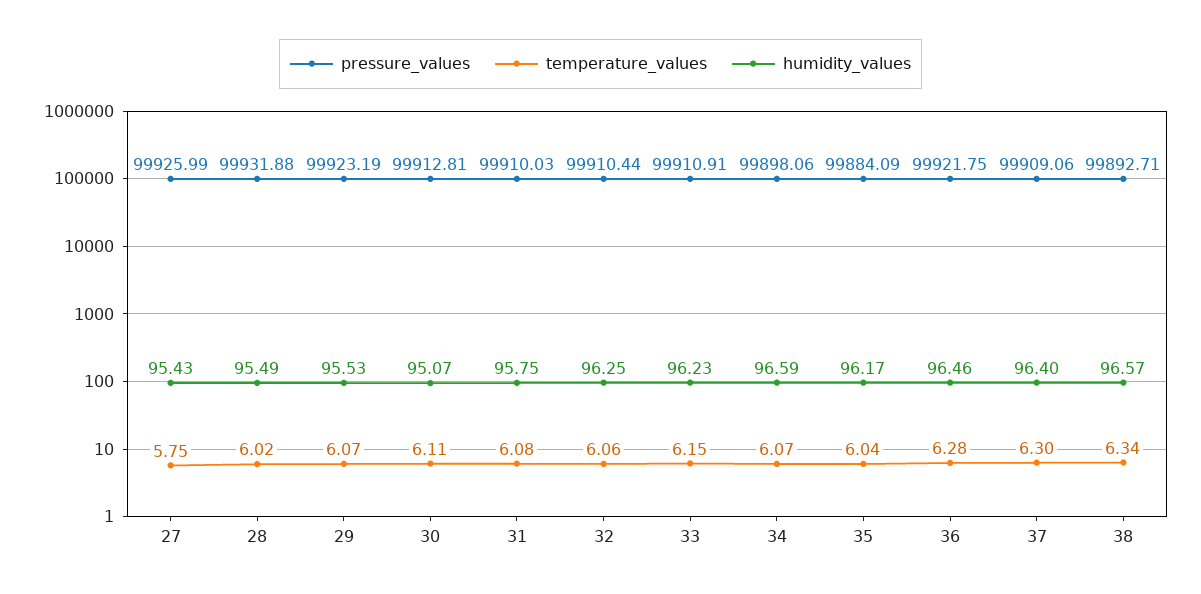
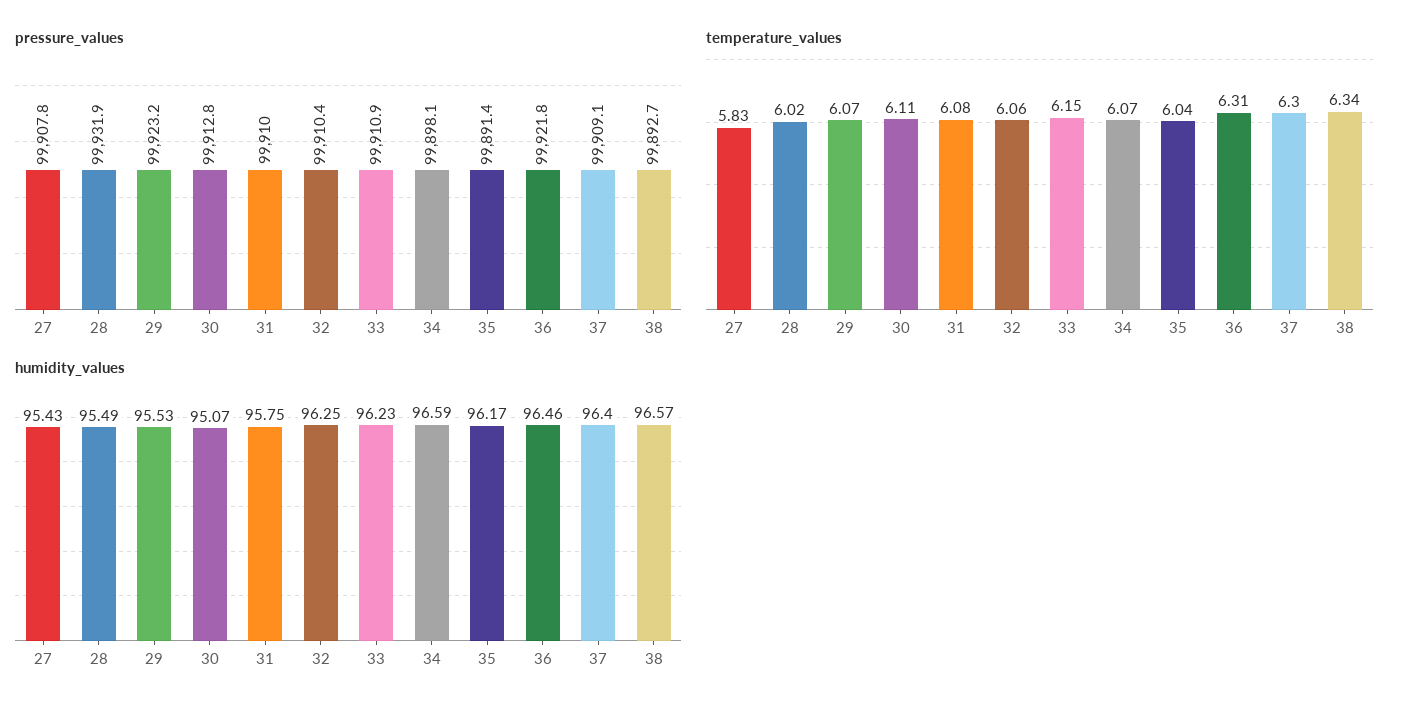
pressure_values, 27: 99925.99 -> 99907.8
temperature_values, 27: 5.75 -> 5.83
pressure_values, 35: 99884.09 -> 99891.4
temperature_values, 36: 6.28 -> 6.31

